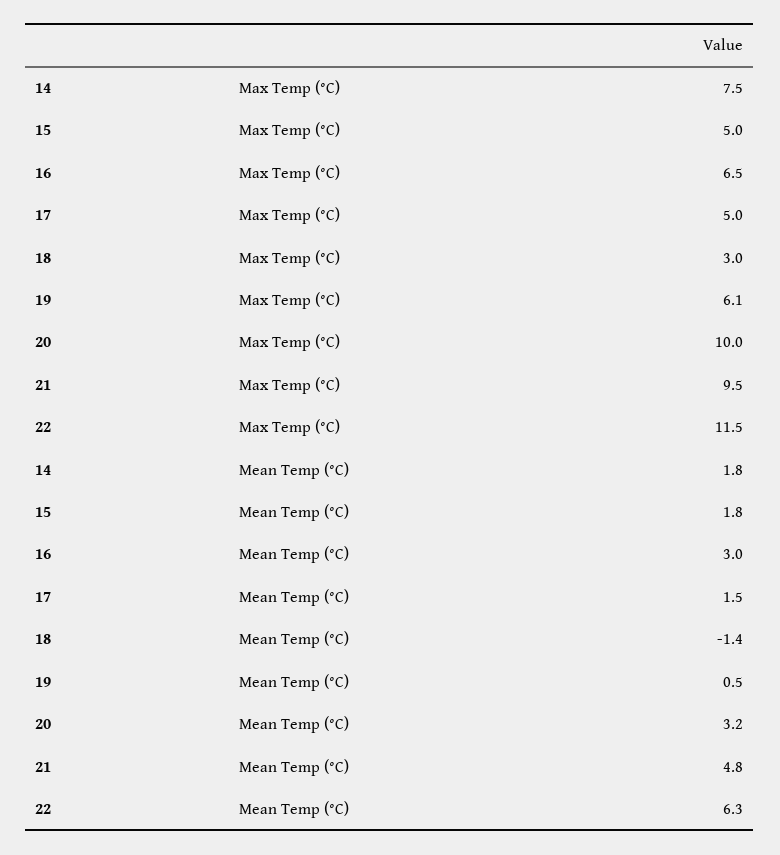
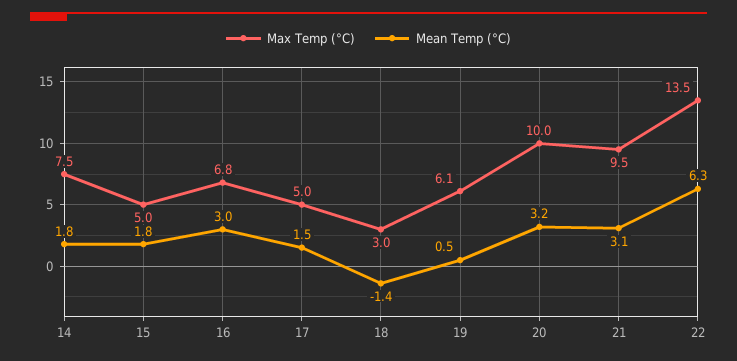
Max Temp (°C), 16: 6.5 -> 6.8
Max Temp (°C), 22: 11.5 -> 13.5
Mean Temp (°C), 21: 4.8 -> 3.1

